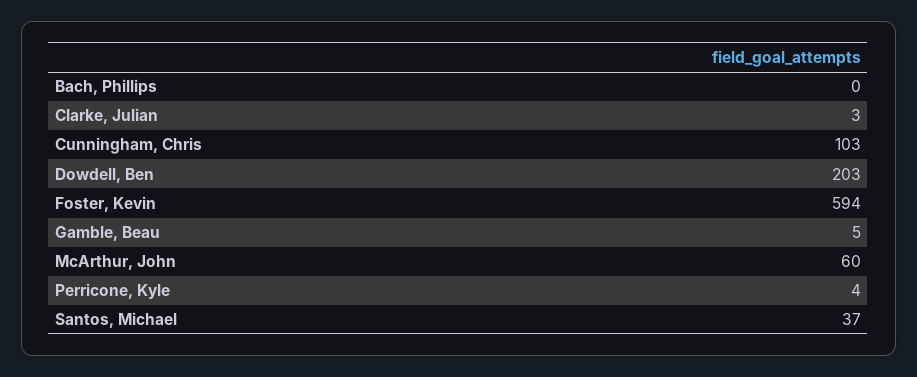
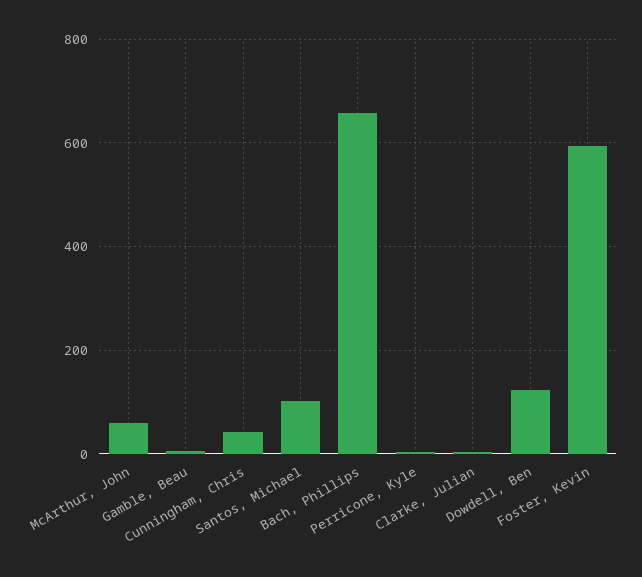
Bach, Phillips: 0 -> 660
Cunningham, Chris: 103 -> 40
Dowdell, Ben: 203 -> 120
Santos, Michael: 37 -> 100

